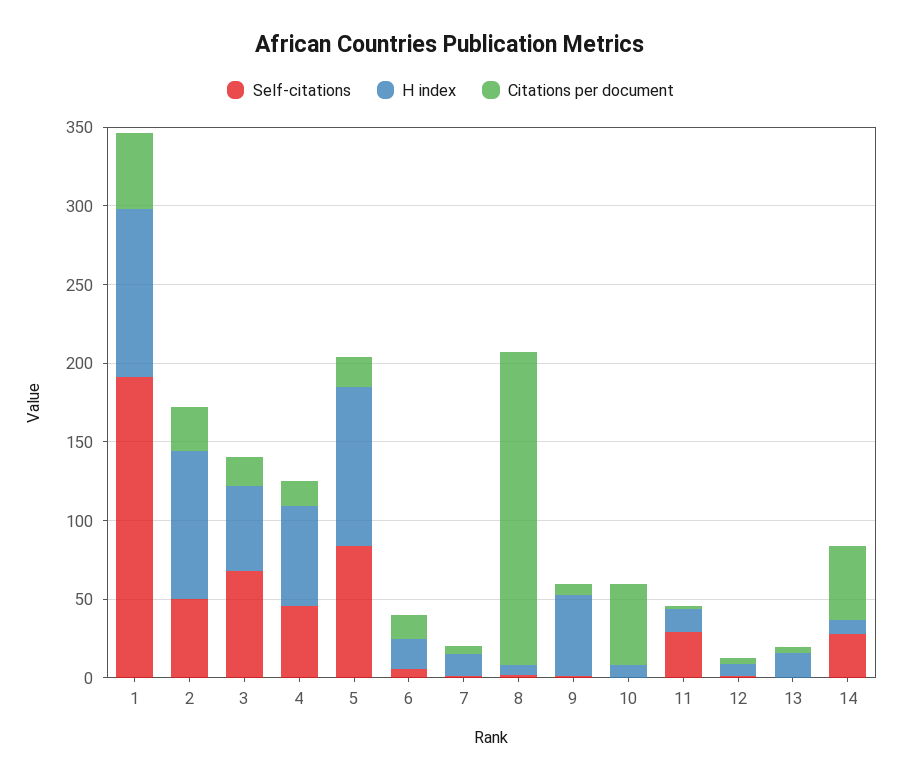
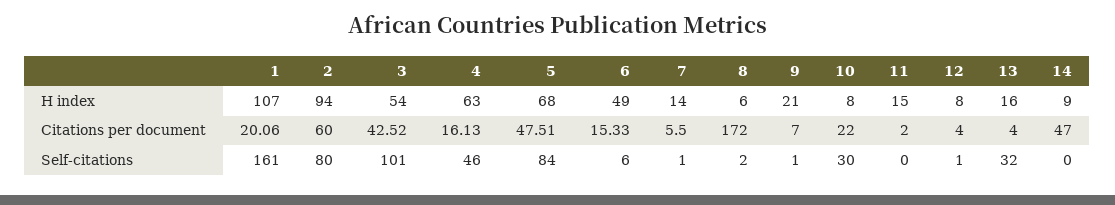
Self-citations, 1: 190 -> 161
Citations per document, 1: 50 -> 20.06
Self-citations, 2: 50 -> 80
Citations per document, 2: 30 -> 60
Self-citations, 3: 70 -> 101
Citations per document, 3: 20 -> 42.52
H index, 5: 100 -> 68
Citations per document, 5: 20 -> 47.51
H index, 6: 20 -> 49
Citations per document, 8: 200 -> 172
H index, 9: 50 -> 21
Self-citations, 10: 0 -> 30
Citations per document, 10: 50 -> 22
Self-citations, 11: 30 -> 0
Self-citations, 13: 0 -> 32
Self-citations, 14: 30 -> 0

